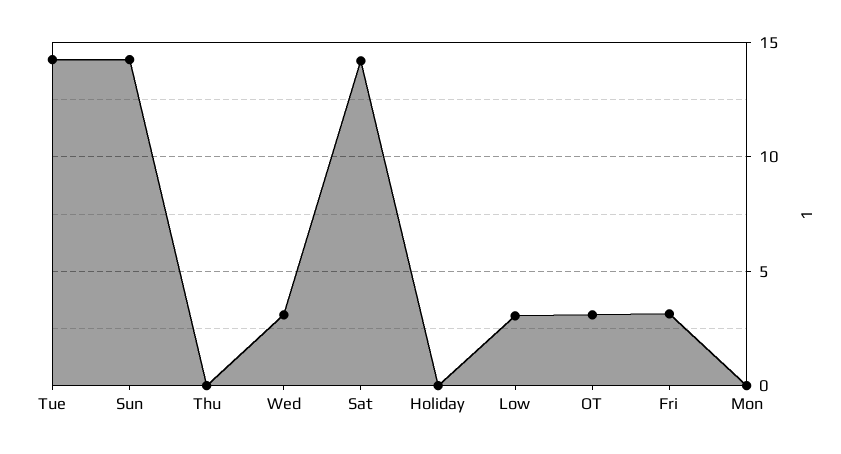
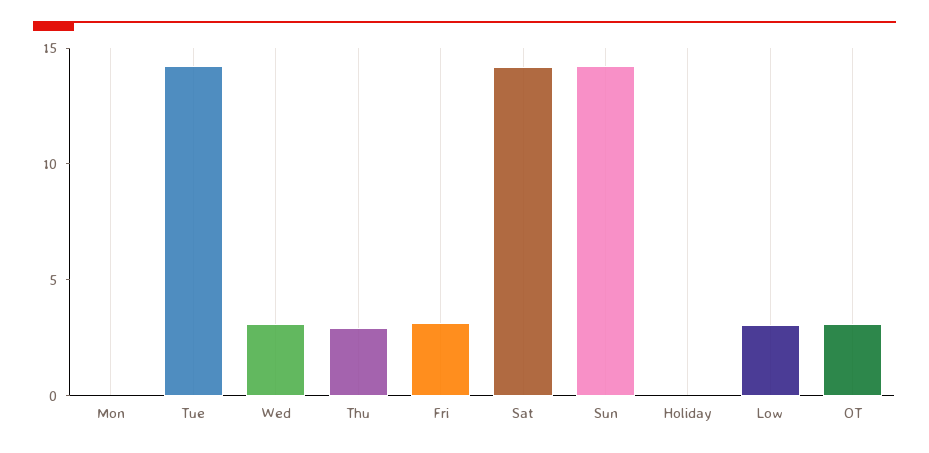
Thu: 0 -> 3

